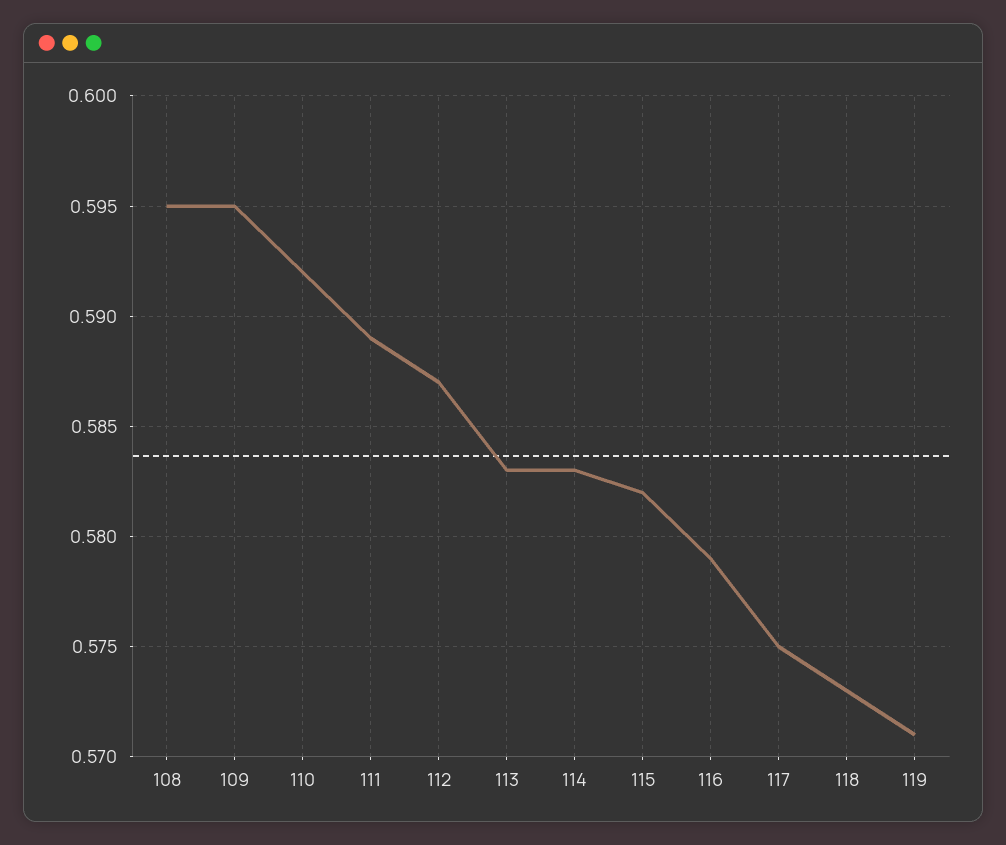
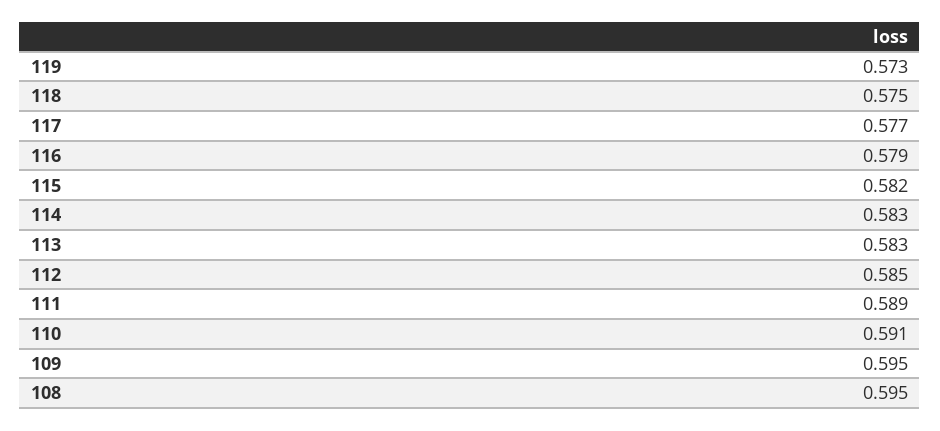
110: 0.592 -> 0.591
112: 0.587 -> 0.585
117: 0.575 -> 0.577
118: 0.573 -> 0.575
119: 0.571 -> 0.573

